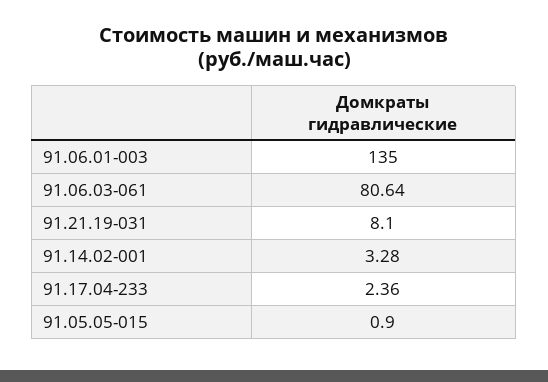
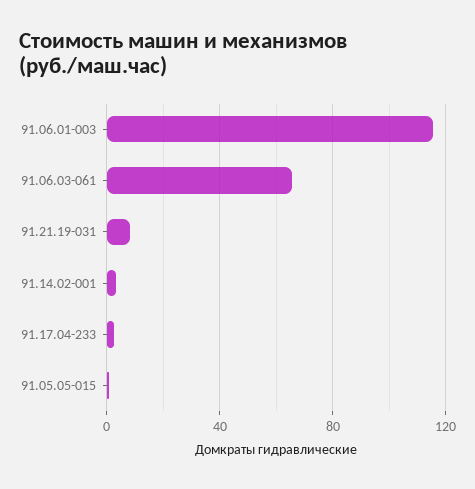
91.06.01-003: 135 -> 115
91.06.03-061: 80.64 -> 65

